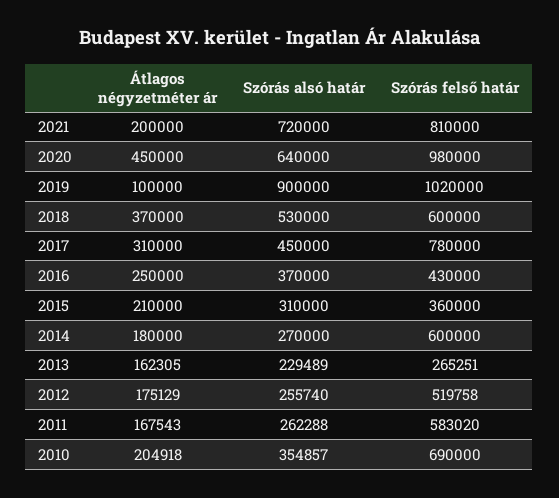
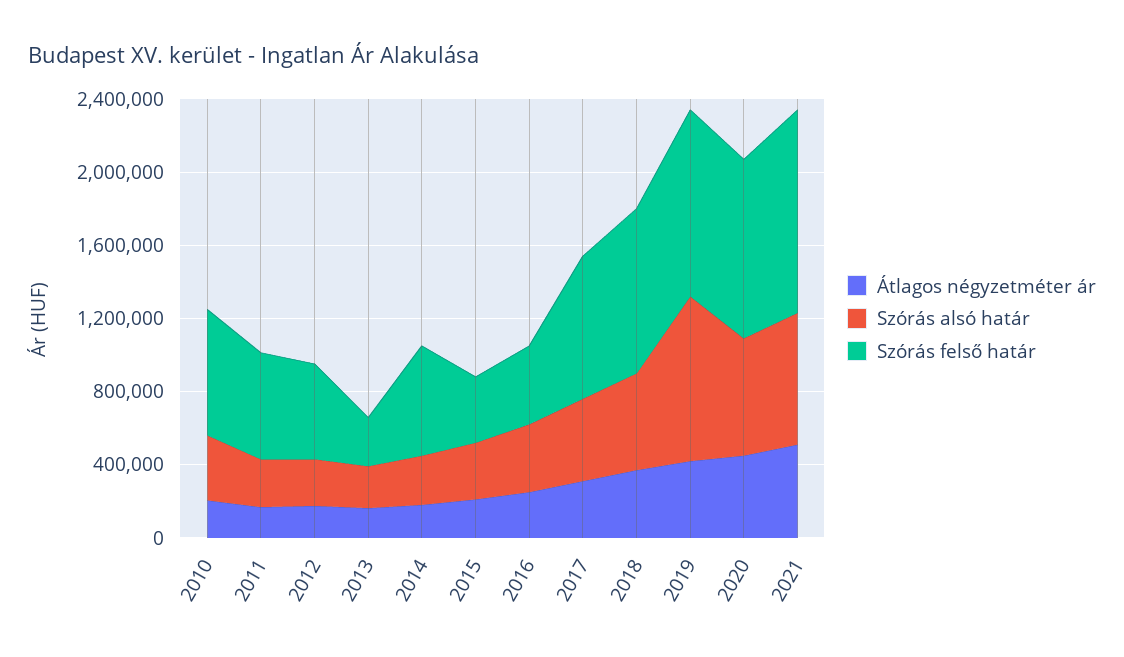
Átlagos négyzetméter ár, 2021: 200000 -> 500000
Szórás felső határ, 2021: 810000 -> 1100000
Átlagos négyzetméter ár, 2019: 100000 -> 400000
Szórás felső határ, 2018: 600000 -> 900000

